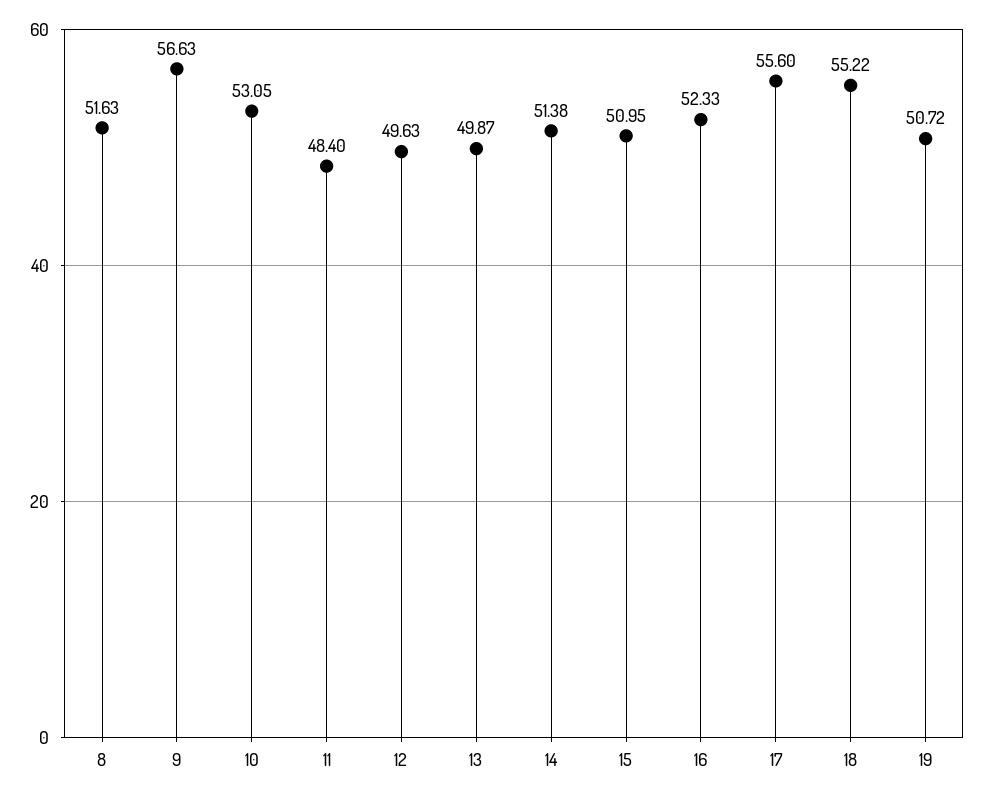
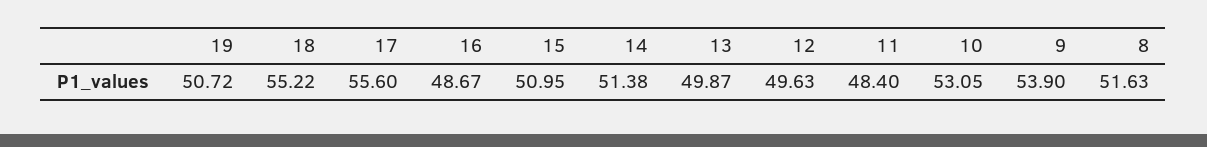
9: 56.63 -> 53.9
16: 52.33 -> 48.67

